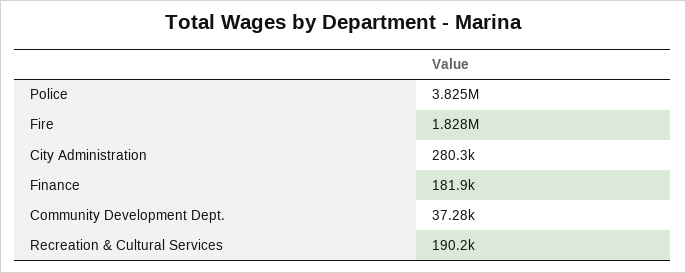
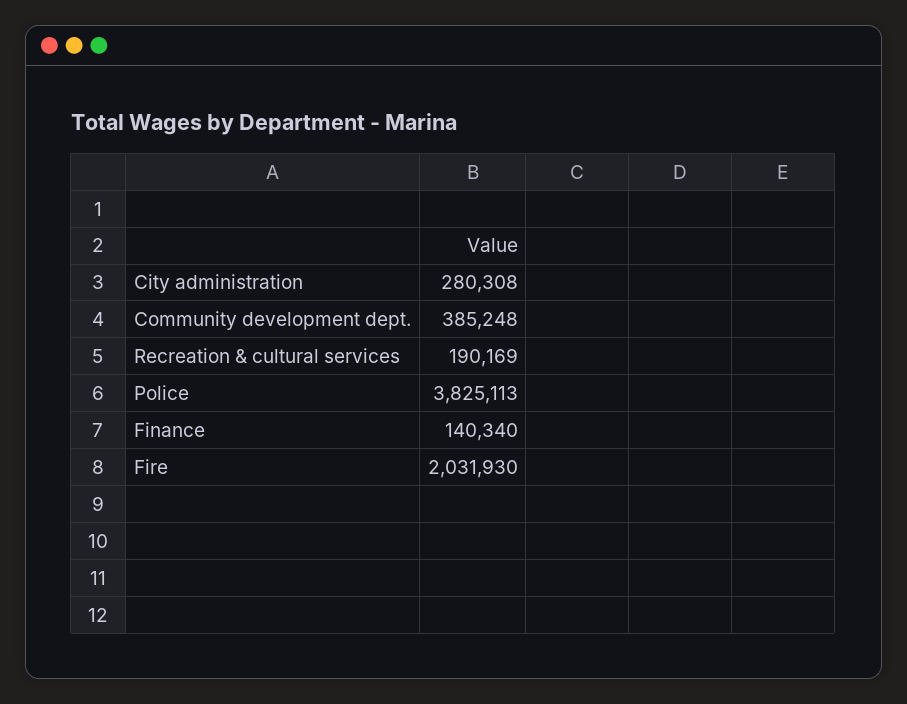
Fire: 1828000 -> 2031930
Finance: 181900 -> 140340
Community Development Dept.: 37280 -> 385248

